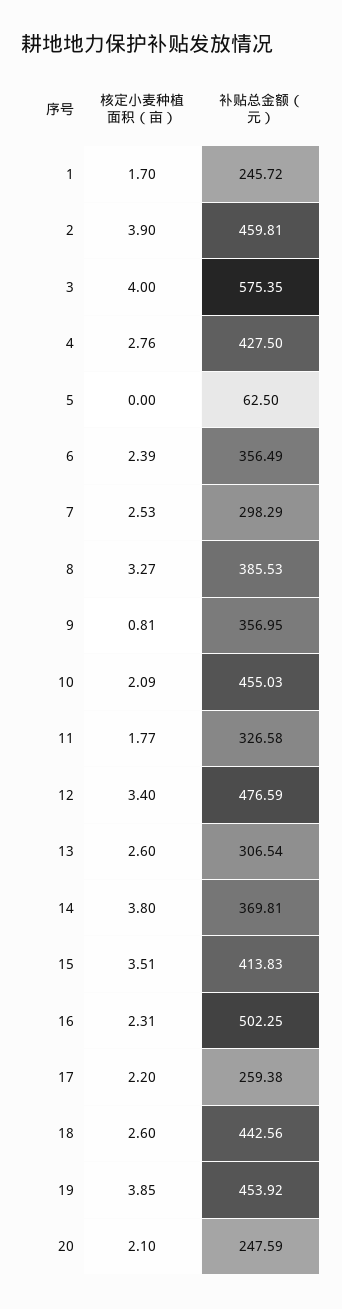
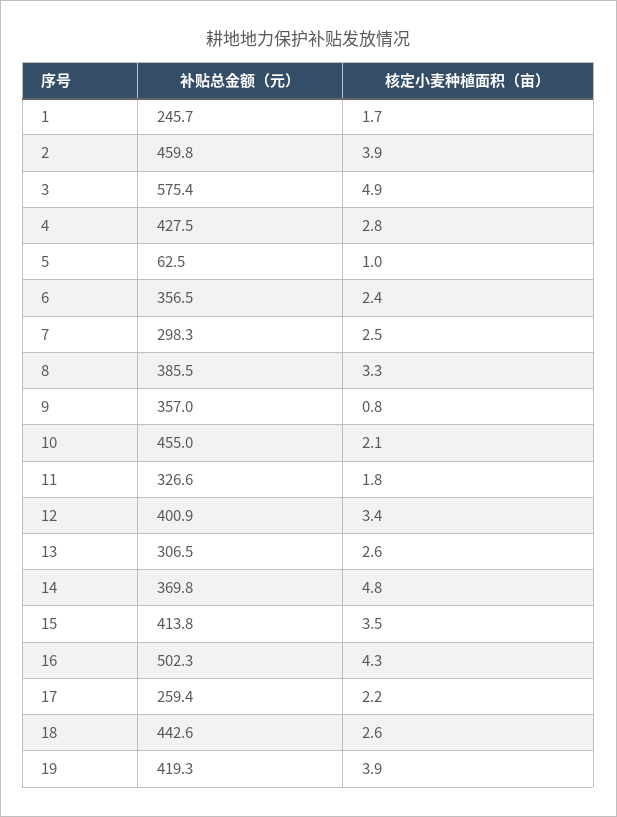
核定小麦种植面积（亩）, 3: 4 -> 4.9
核定小麦种植面积（亩）, 5: 0 -> 1
补贴总金额（元）, 12: 476.59 -> 400.9
核定小麦种植面积（亩）, 14: 3.8 -> 4.8
核定小麦种植面积（亩）, 16: 2.31 -> 4.3
补贴总金额（元）, 19: 453.92 -> 419.3
核定小麦种植面积（亩）, 20: 2.1 -> none
补贴总金额（元）, 20: 247.59 -> none

